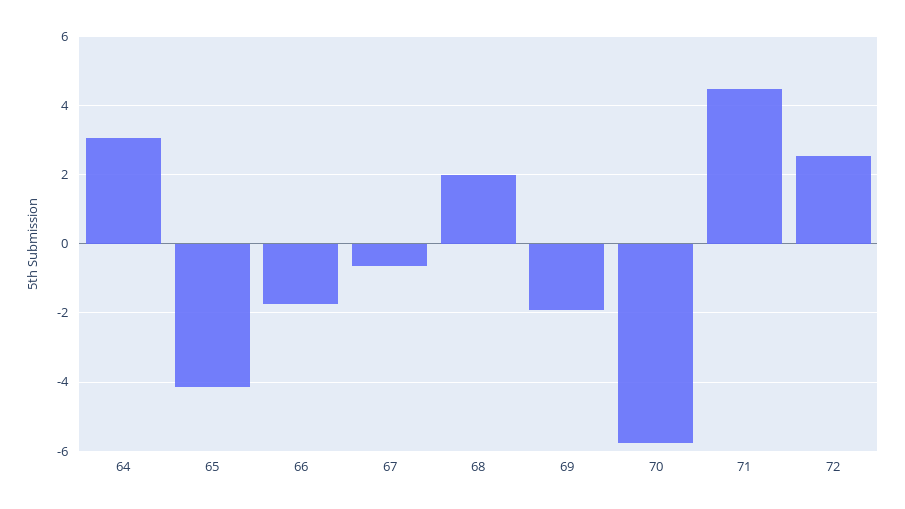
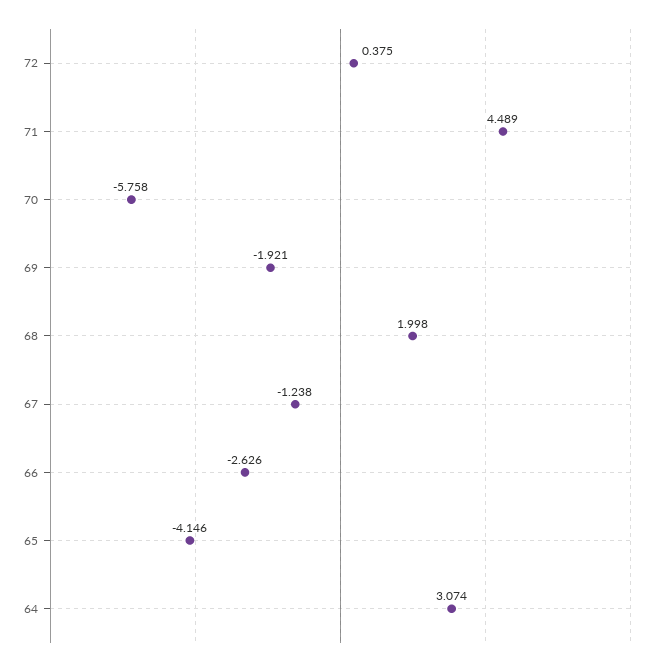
66: -1.8 -> -2.626
67: -0.6 -> -1.238
72: 2.6 -> 0.375

